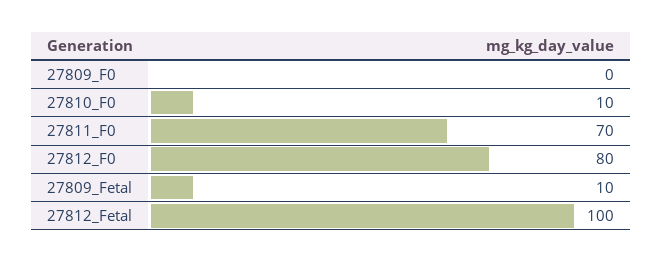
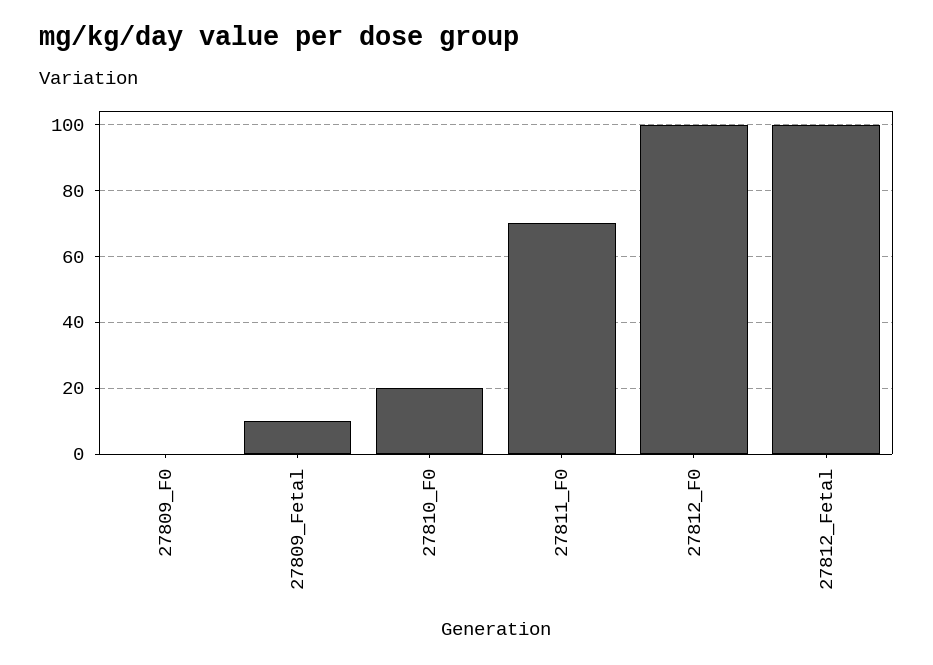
27810_F0: 10 -> 20
27812_F0: 80 -> 100

